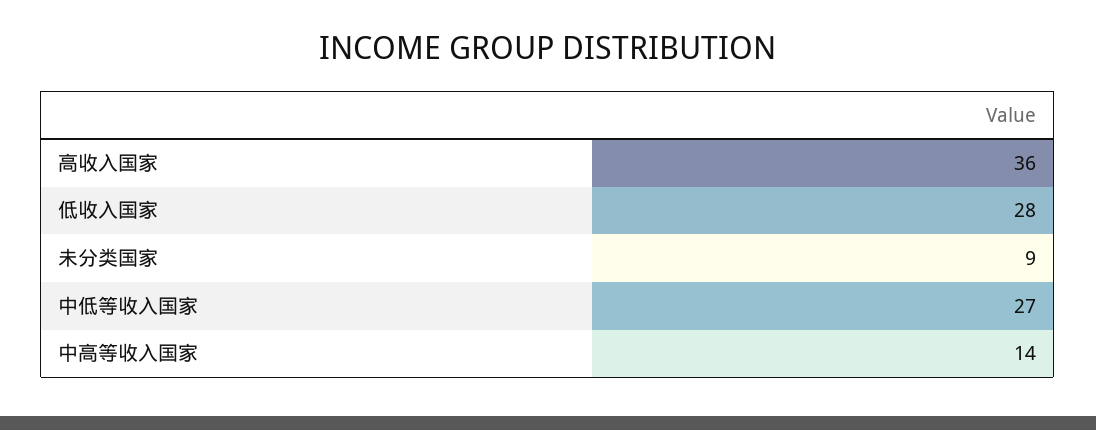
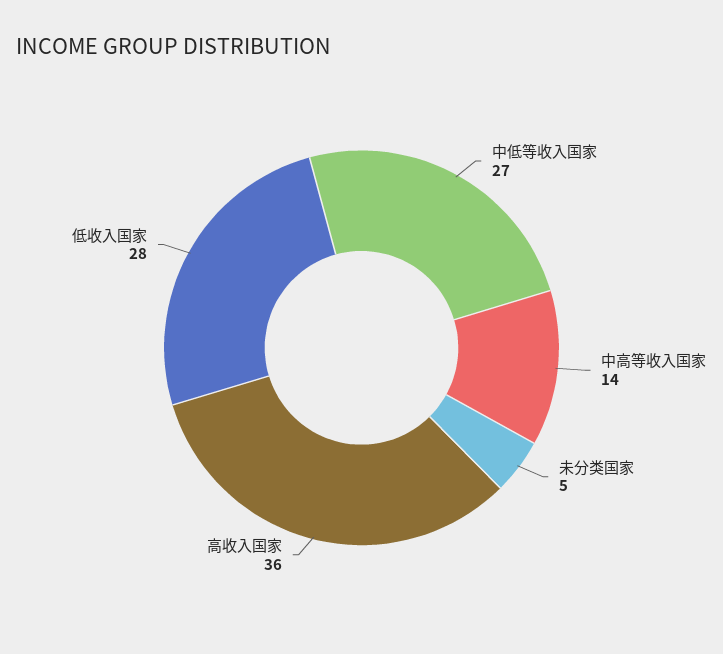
未分类国家: 9 -> 5

